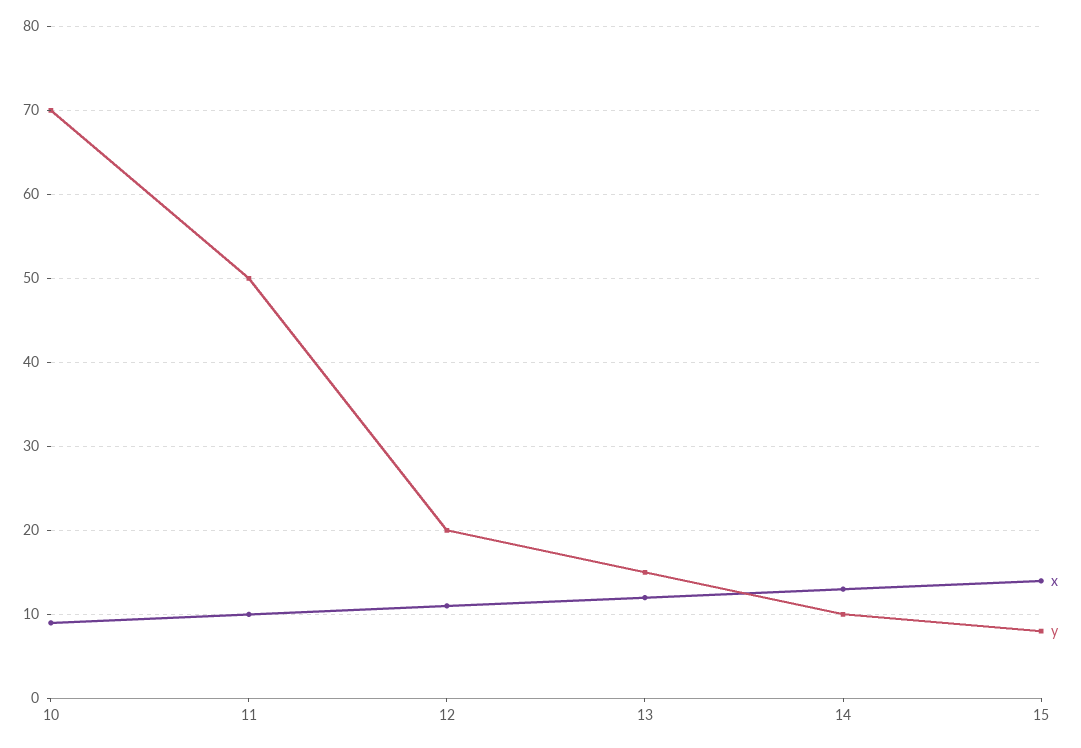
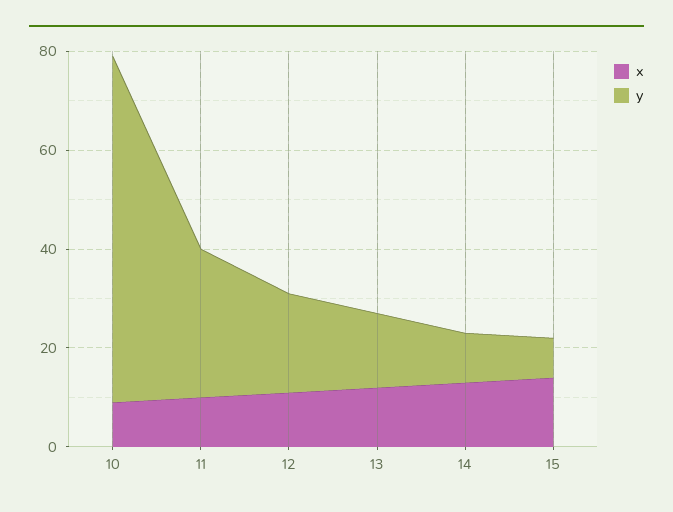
y, 11: 50 -> 30

